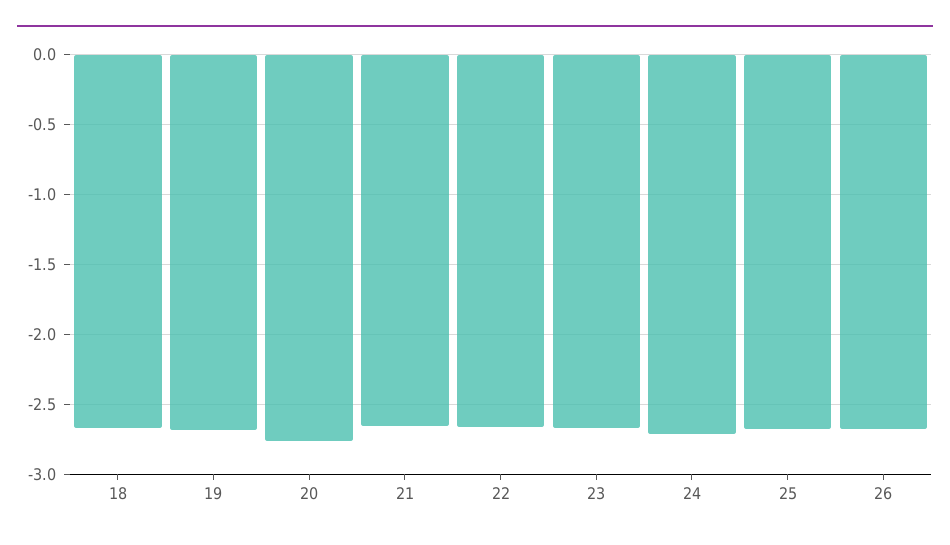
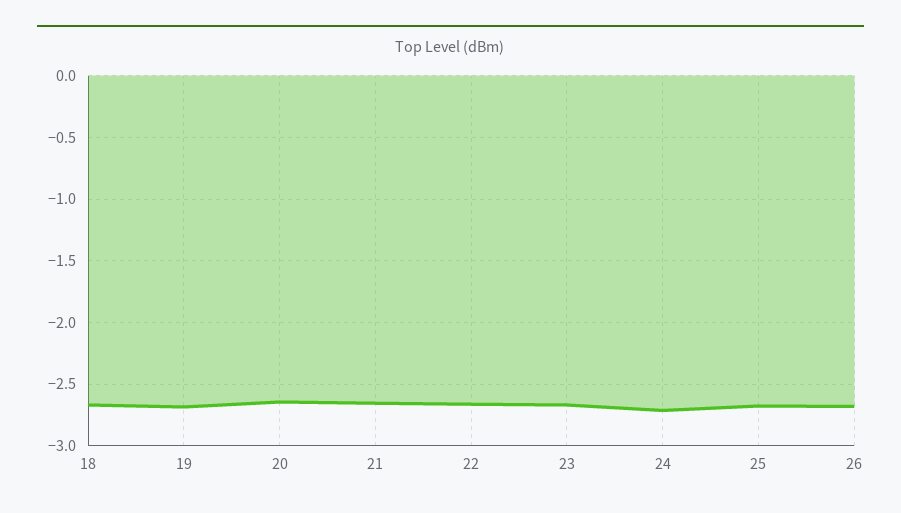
20: -2.75 -> -2.65

